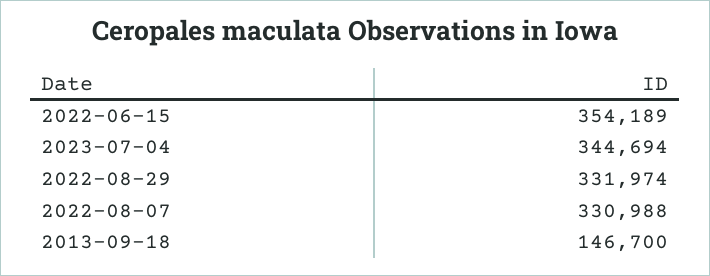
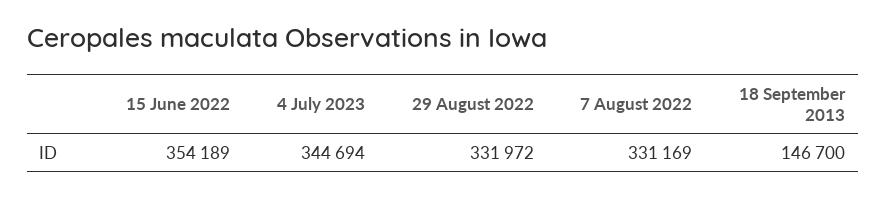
2022-08-29: 331974 -> 331972
2022-08-07: 330988 -> 331169

